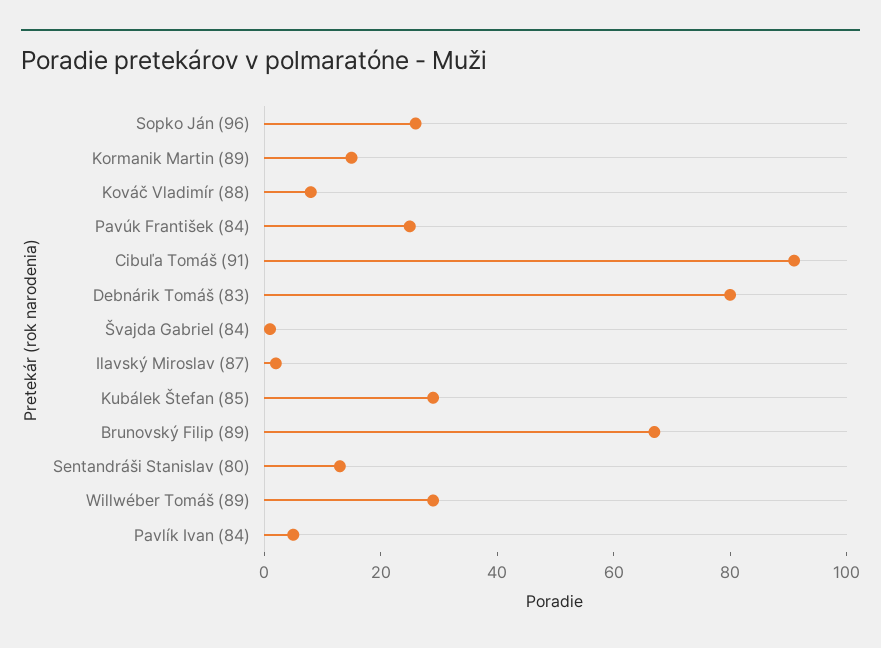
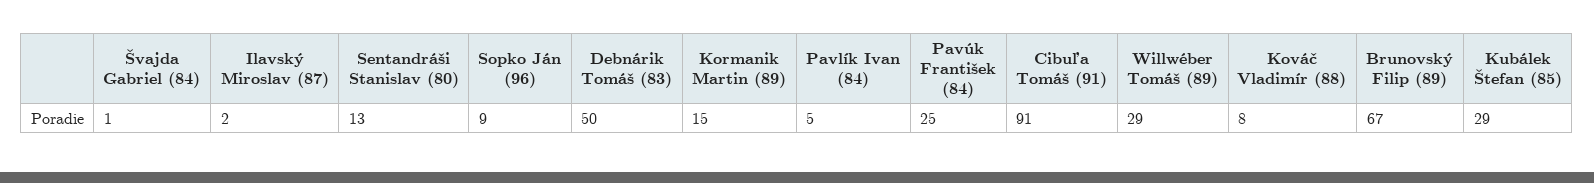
Sopko Ján (96): 25 -> 9
Debnárik Tomáš (83): 80 -> 50

